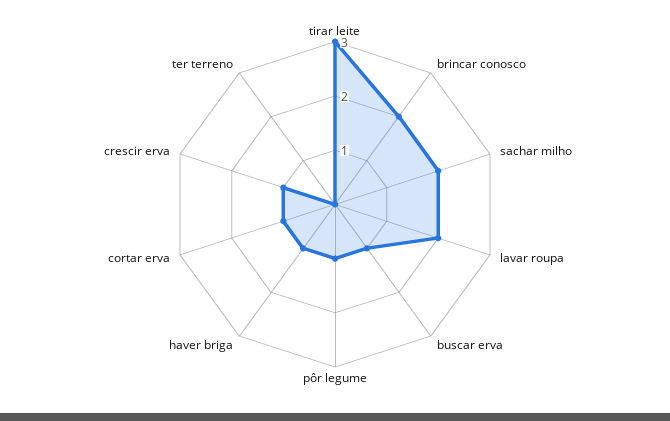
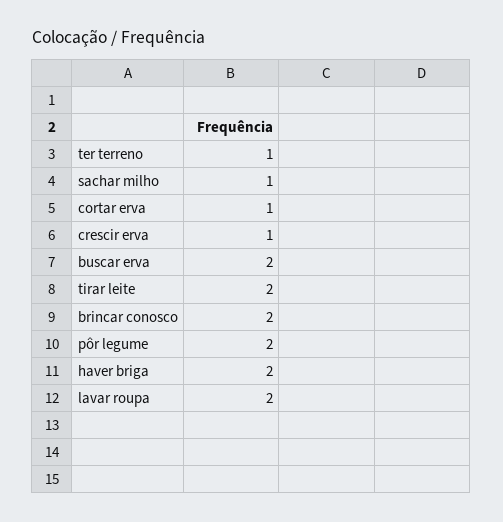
tirar leite: 3 -> 2
sachar milho: 2 -> 1
buscar erva: 1 -> 2
pôr legume: 1 -> 2
haver briga: 1 -> 2
ter terreno: 0 -> 1

